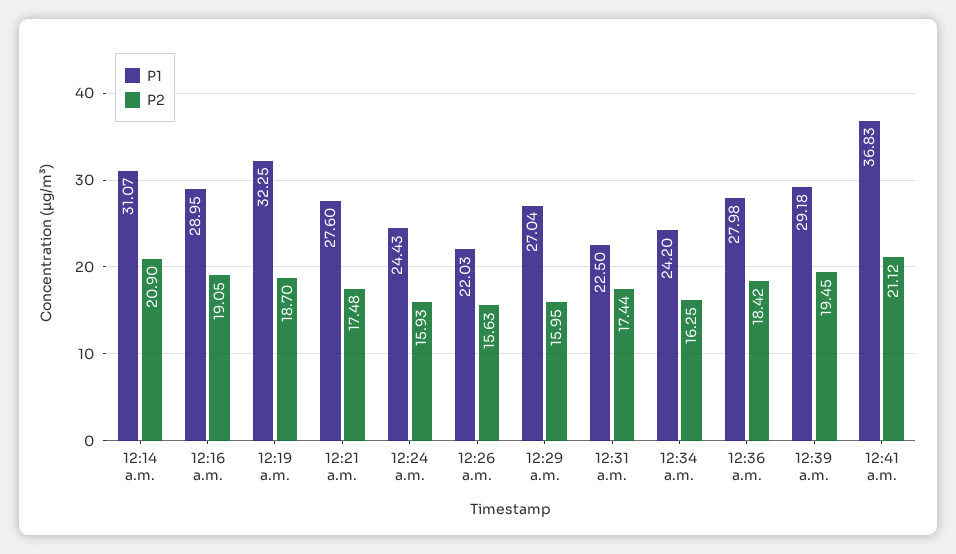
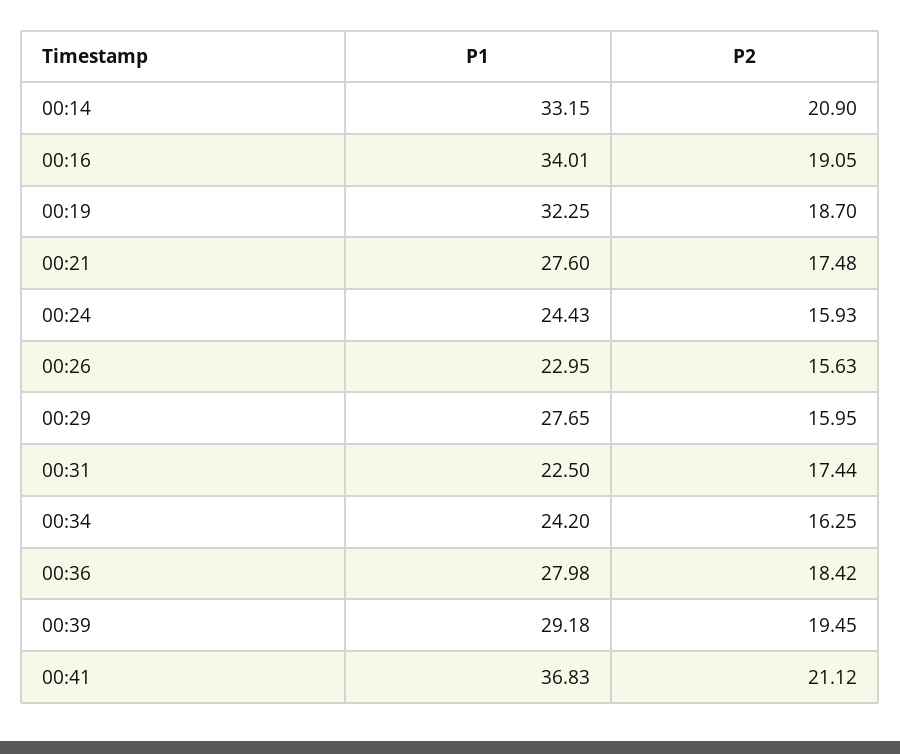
P1, 12:14 a.m.: 31.07 -> 33.15
P1, 12:16 a.m.: 28.95 -> 34.01
P1, 12:26 a.m.: 22.03 -> 22.95
P1, 12:29 a.m.: 27.04 -> 27.65

